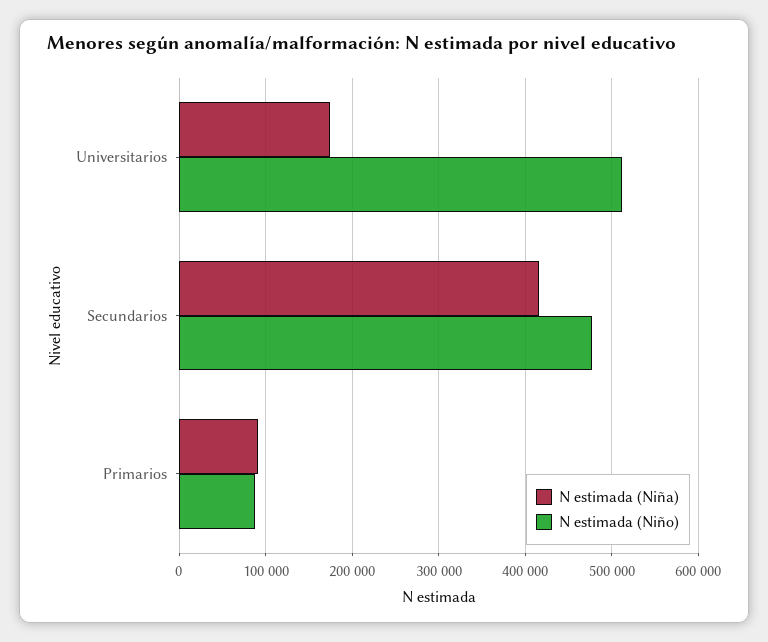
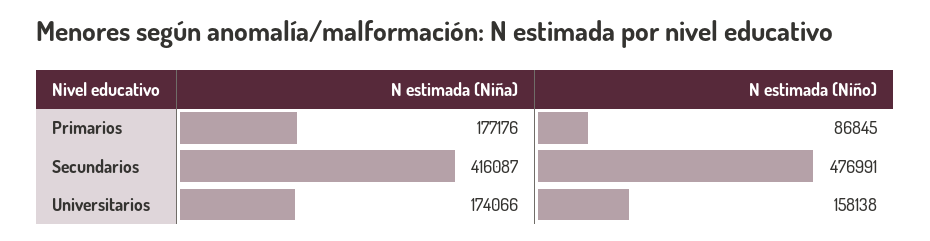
N estimada (Niño), Universitarios: 510000 -> 158138
N estimada (Niña), Primarios: 90000 -> 177176

